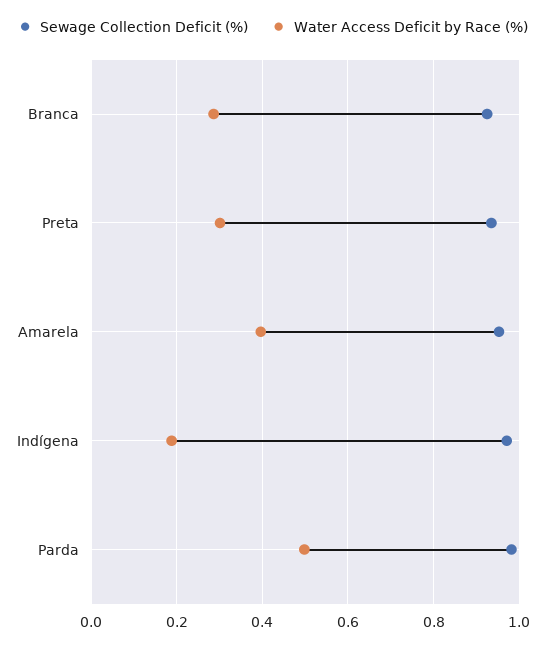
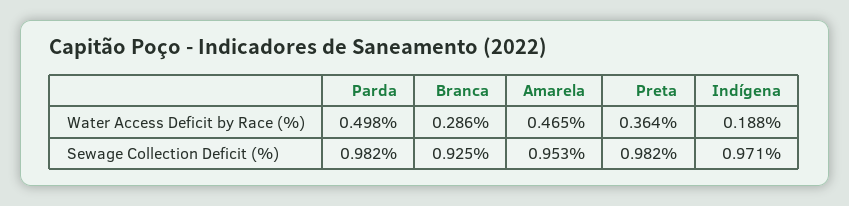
Sewage Collection Deficit (%), Preta: 0.94 -> 0.982
Water Access Deficit by Race (%), Preta: 0.3 -> 0.364
Water Access Deficit by Race (%), Amarela: 0.4 -> 0.465

